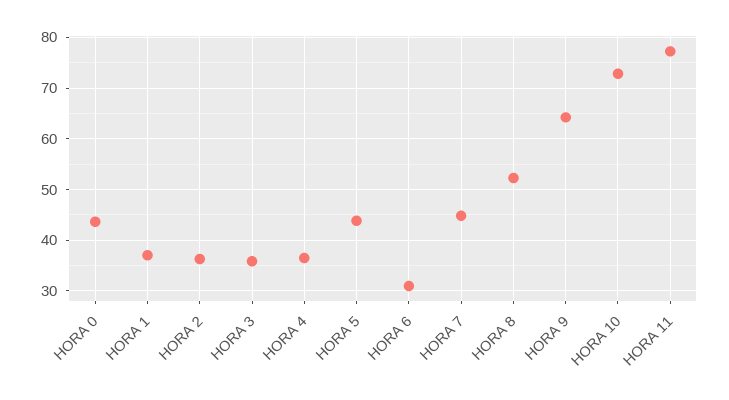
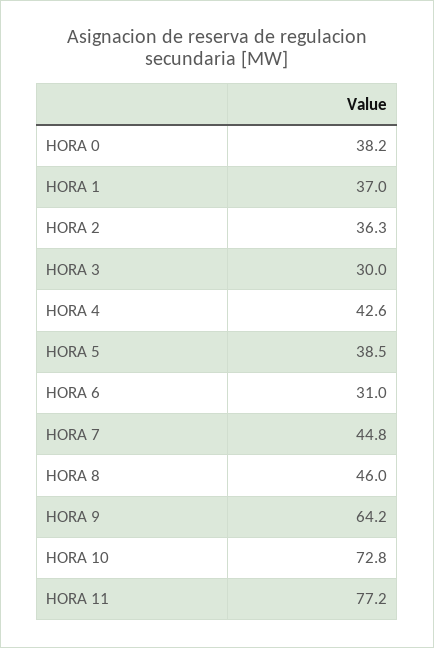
HORA 0: 44 -> 38.2
HORA 3: 36 -> 30
HORA 4: 36 -> 42.6
HORA 5: 44 -> 38.5
HORA 8: 52 -> 46

